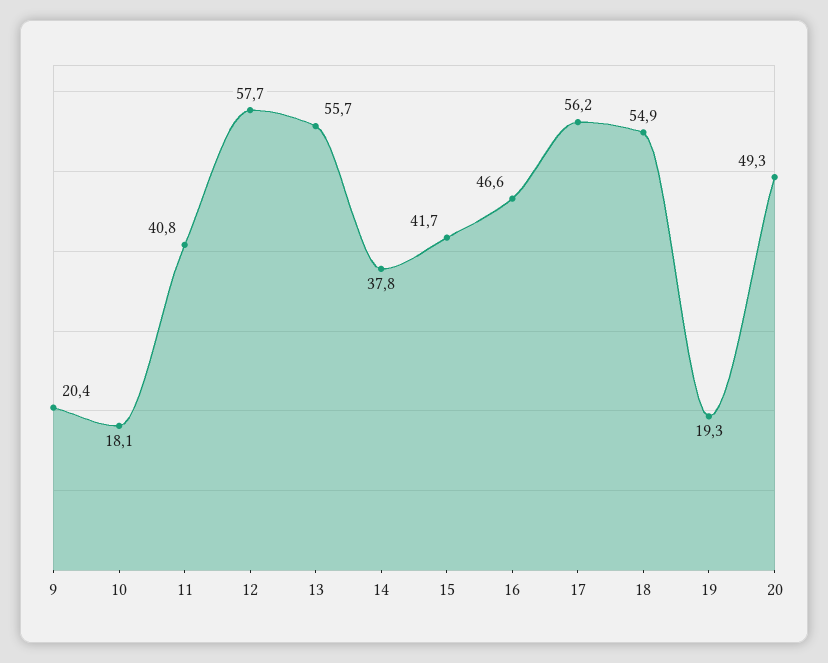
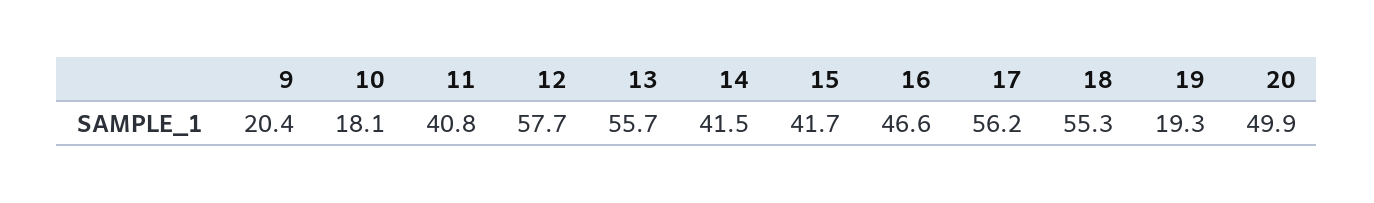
14: 37.8 -> 41.5
18: 54.9 -> 55.3
20: 49.3 -> 49.9

